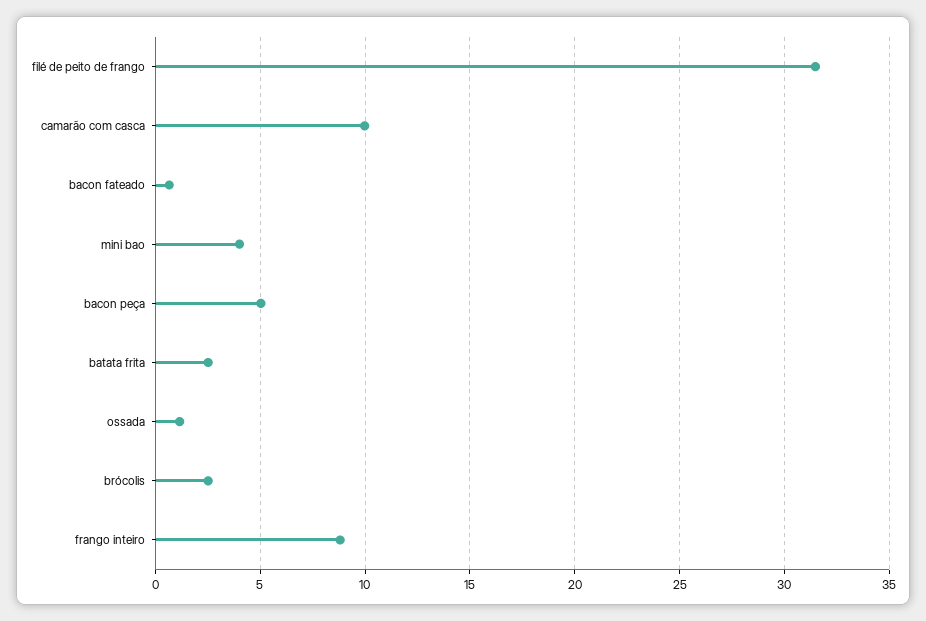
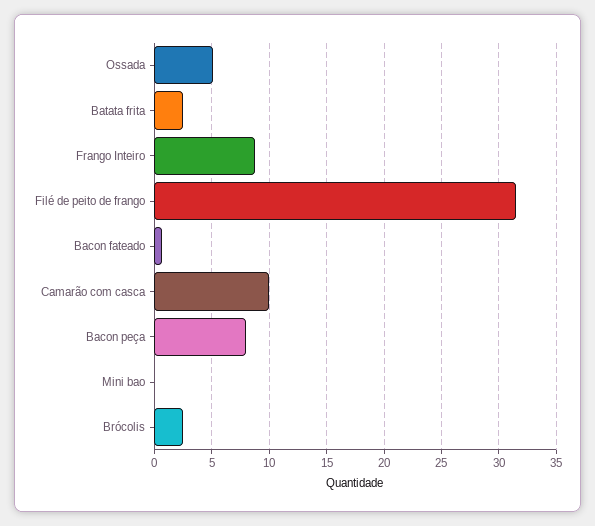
mini bao: 4 -> 0
bacon peça: 5 -> 8
ossada: 1 -> 5

